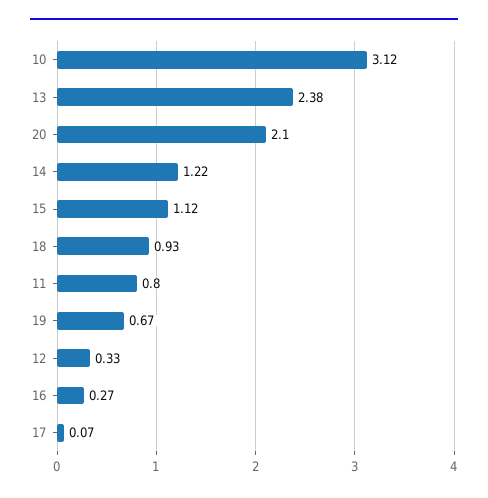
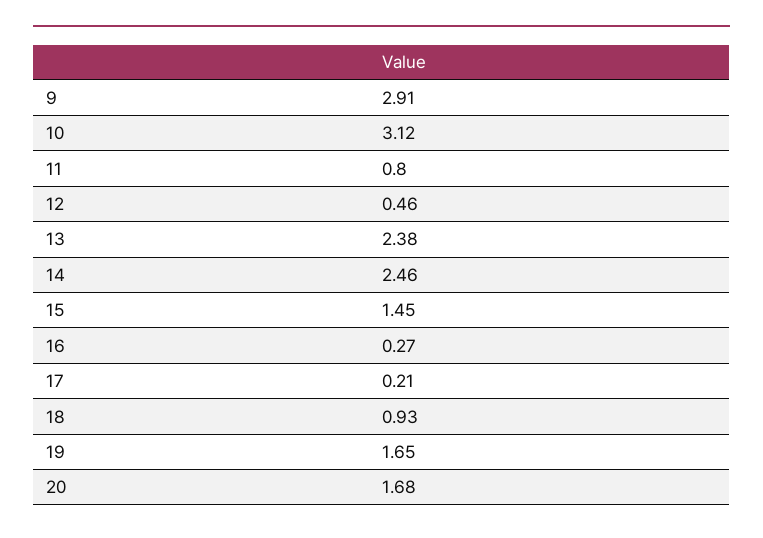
20: 2.1 -> 1.68
14: 1.22 -> 2.46
15: 1.12 -> 1.45
19: 0.67 -> 1.65
12: 0.33 -> 0.46
17: 0.07 -> 0.21
9: none -> 2.91

